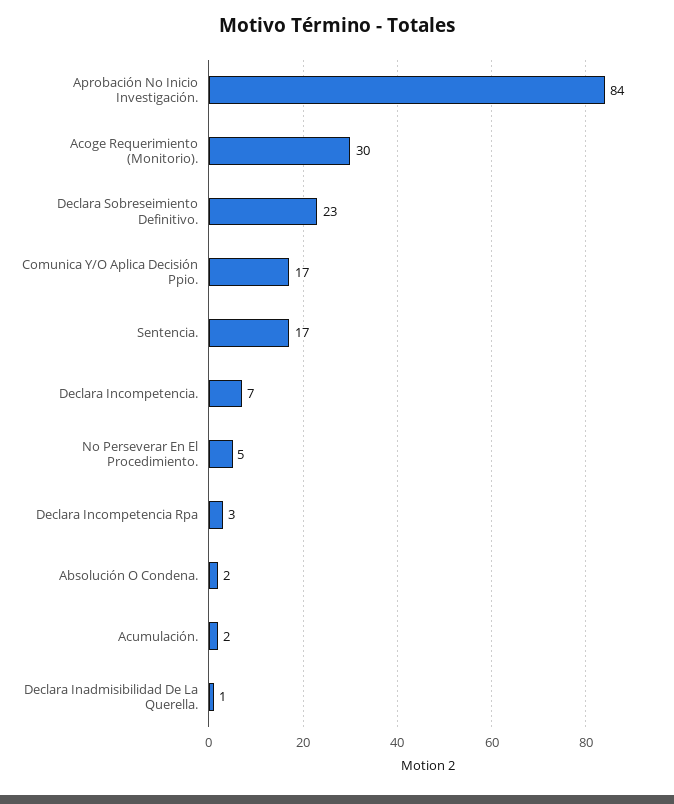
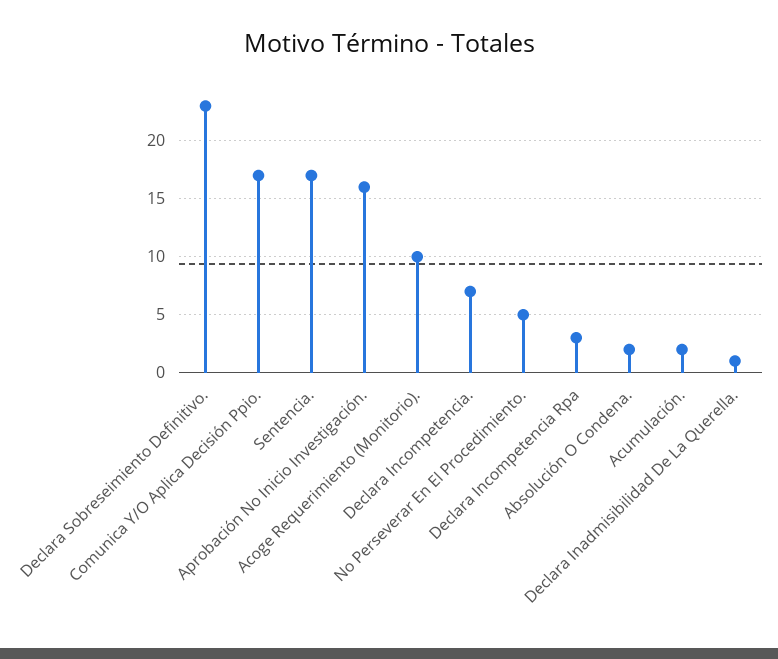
Aprobación No Inicio Investigación.: 84 -> 16
Acoge Requerimiento (Monitorio).: 30 -> 10

